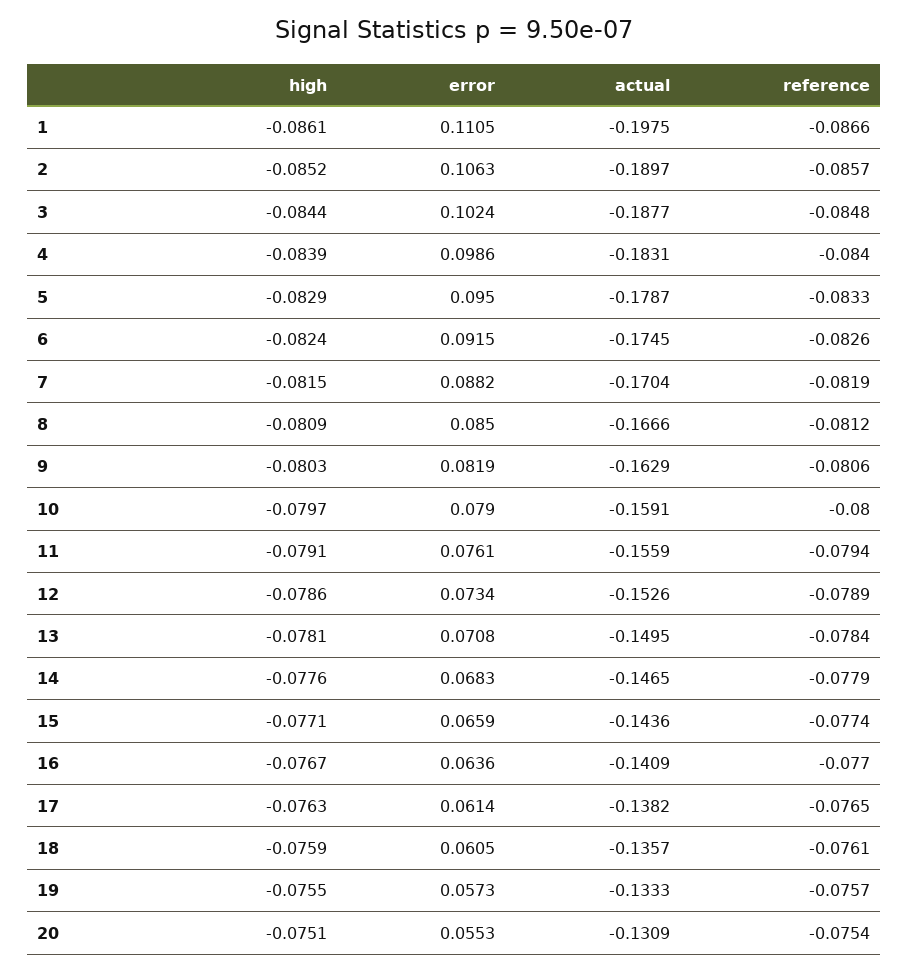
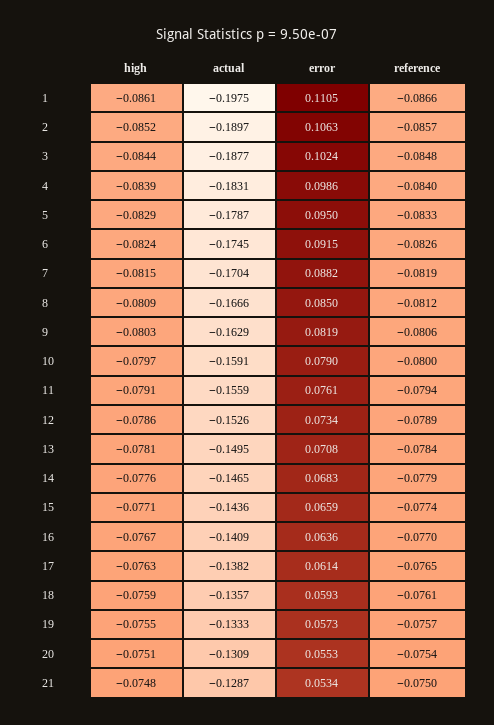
error, 18: 0.0605 -> 0.0593
high, 21: none -> -0.0748
actual, 21: none -> -0.1287
error, 21: none -> 0.0534
reference, 21: none -> -0.075

